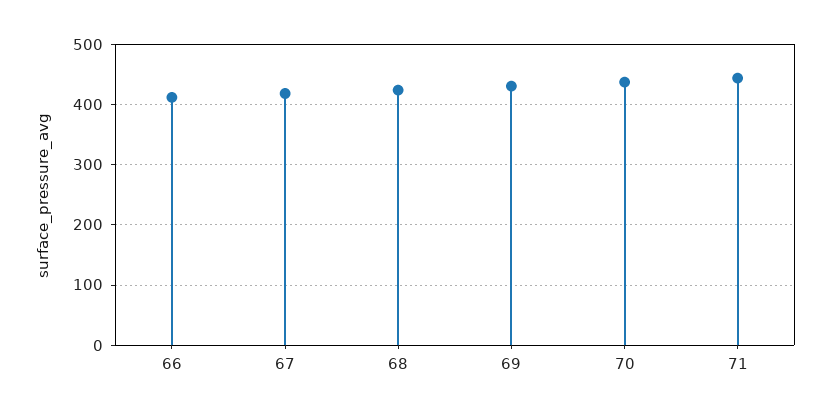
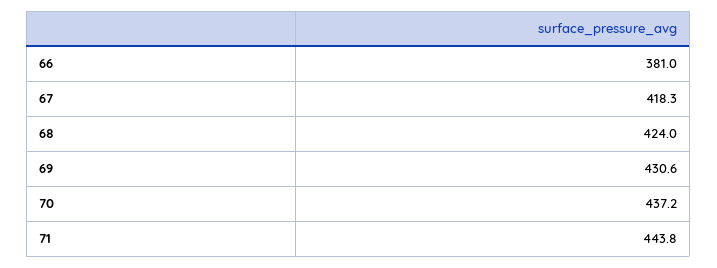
66: 410 -> 381

